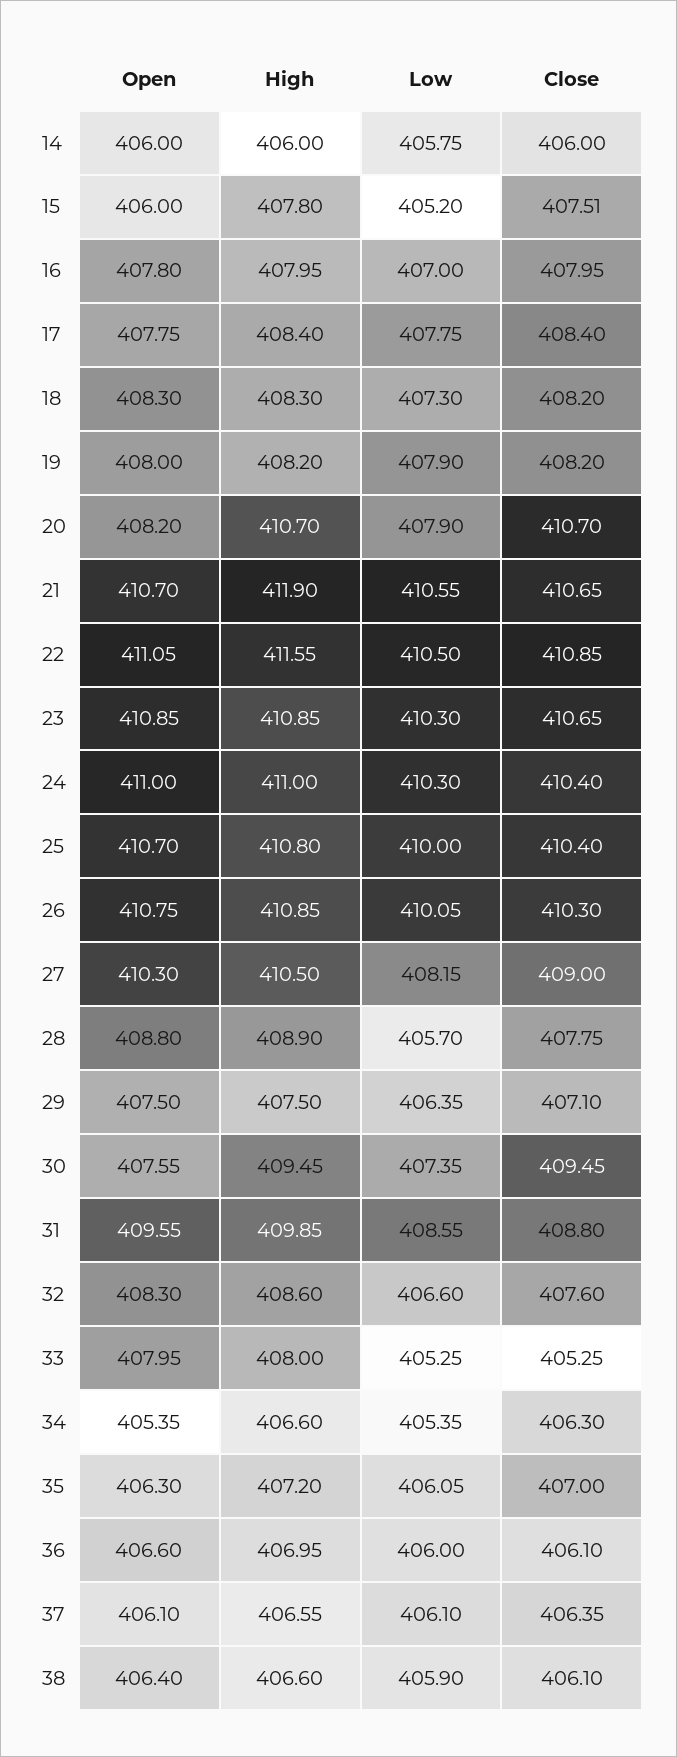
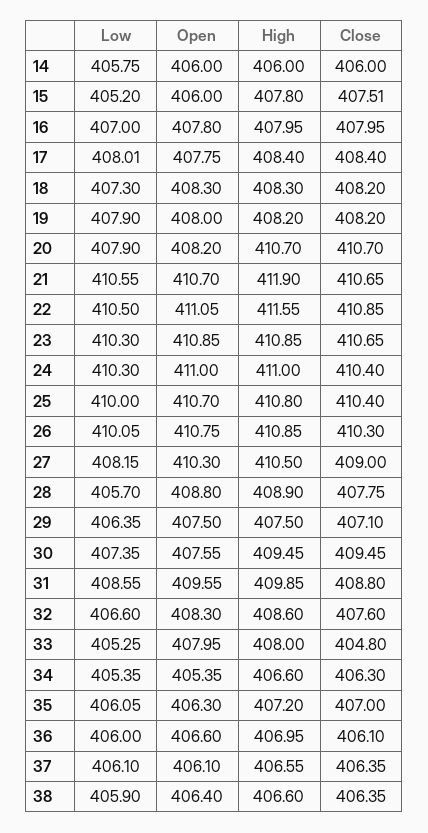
Low, 17: 407.75 -> 408.01
Close, 33: 405.25 -> 404.8
Close, 38: 406.1 -> 406.35

